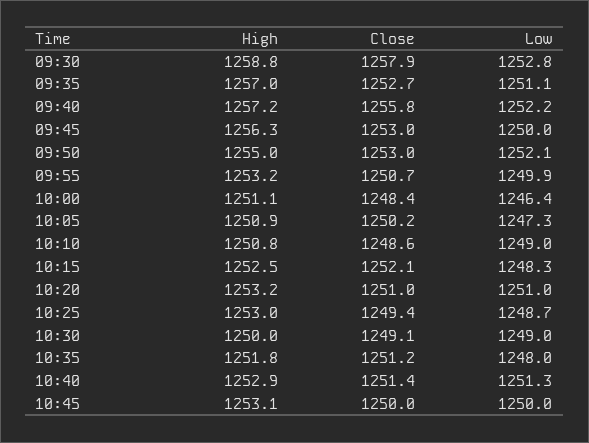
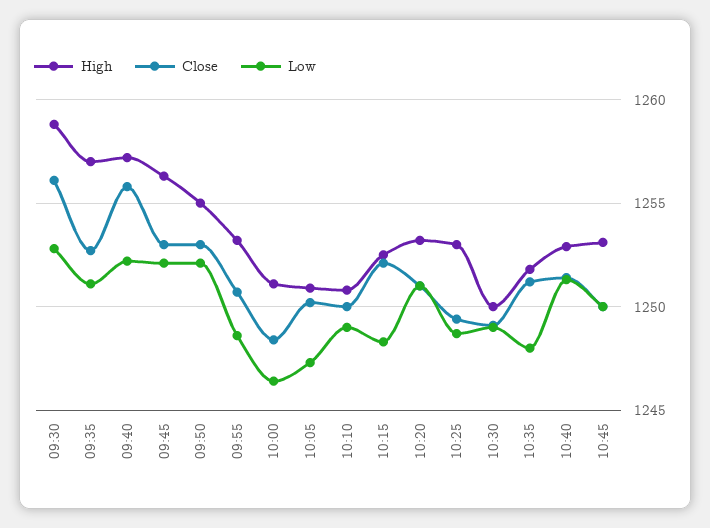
Close, 09:30: 1257.9 -> 1256
Low, 09:45: 1250 -> 1252
Low, 09:55: 1249.9 -> 1248.5
Close, 10:10: 1248.6 -> 1250

